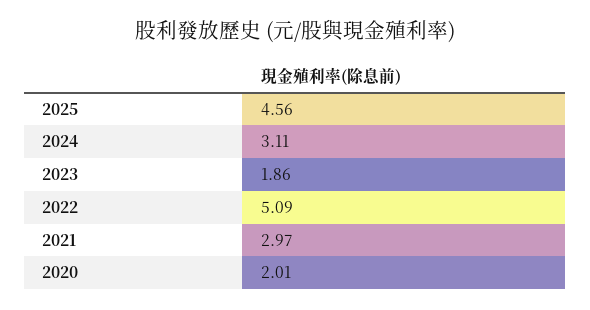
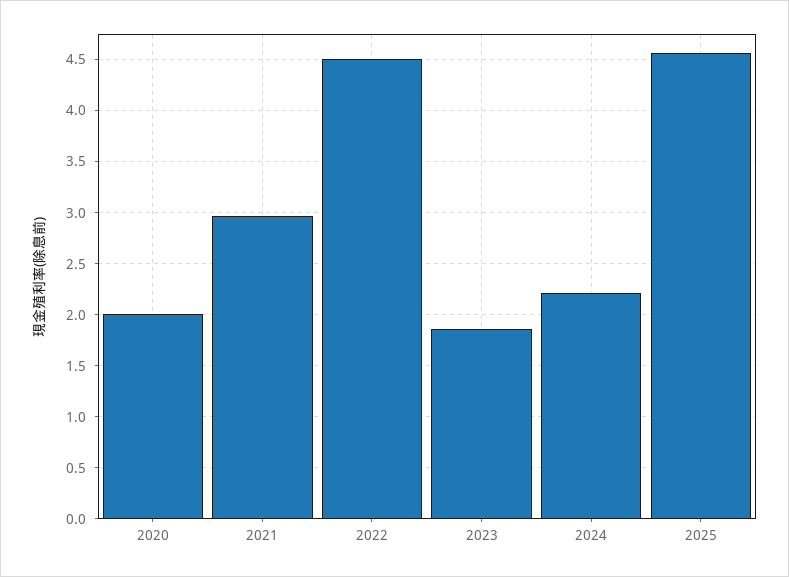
2024: 3.11 -> 2.2
2022: 5.09 -> 4.5

